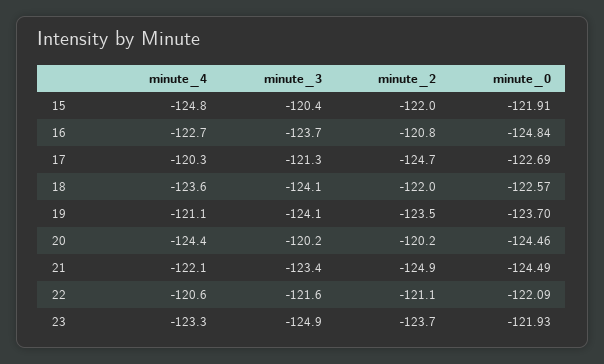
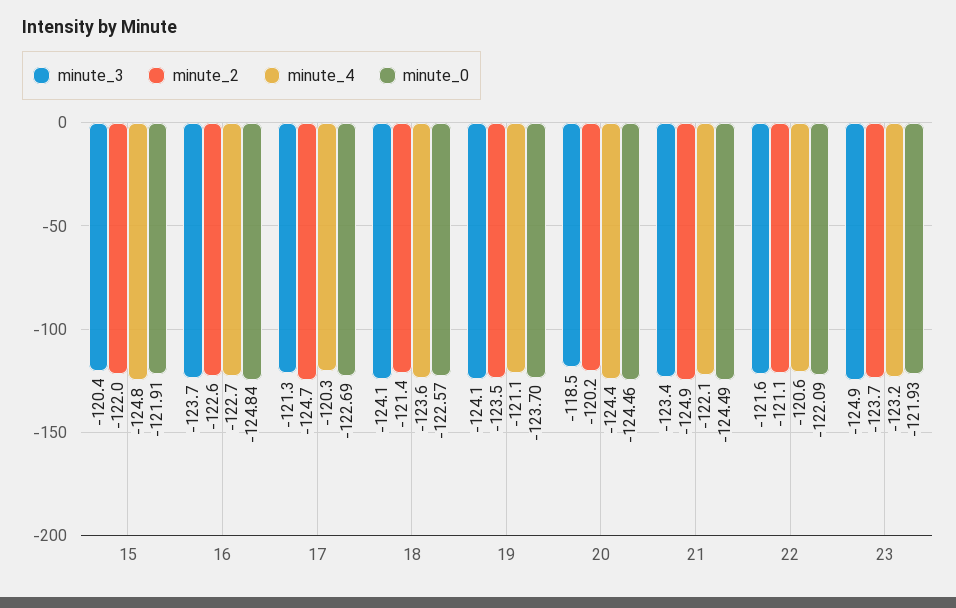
minute_2, 16: -120.8 -> -122.6
minute_2, 18: -122 -> -121.4
minute_3, 20: -120.2 -> -118.5
minute_4, 23: -123.3 -> -123.2

